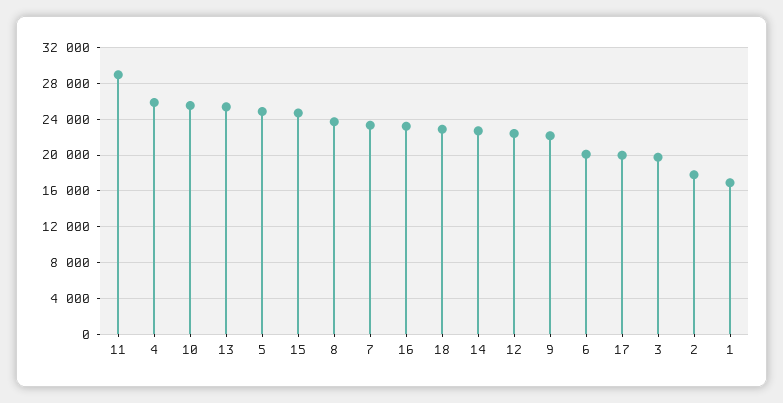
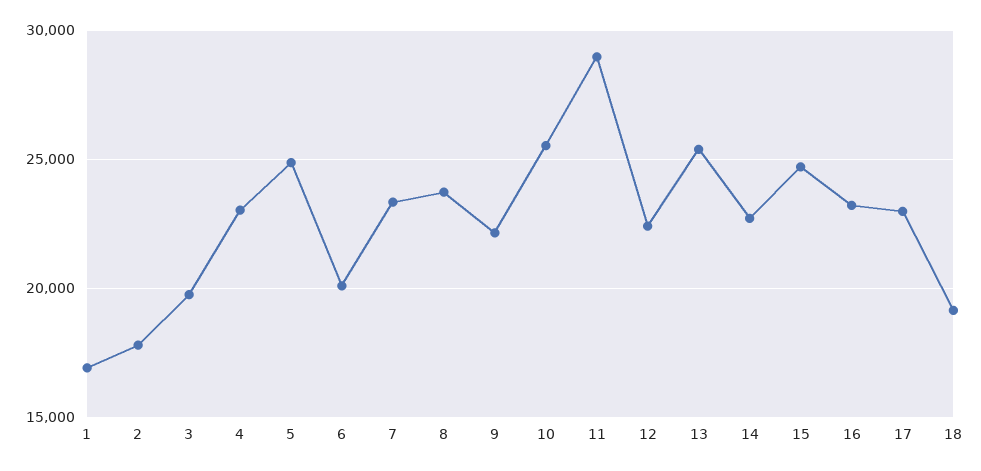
4: 26000 -> 23000
18: 23000 -> 19000
17: 20000 -> 23000

